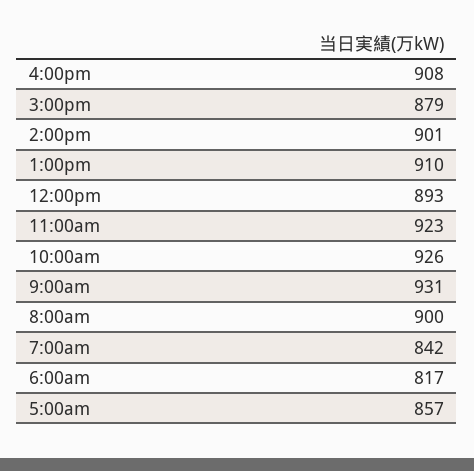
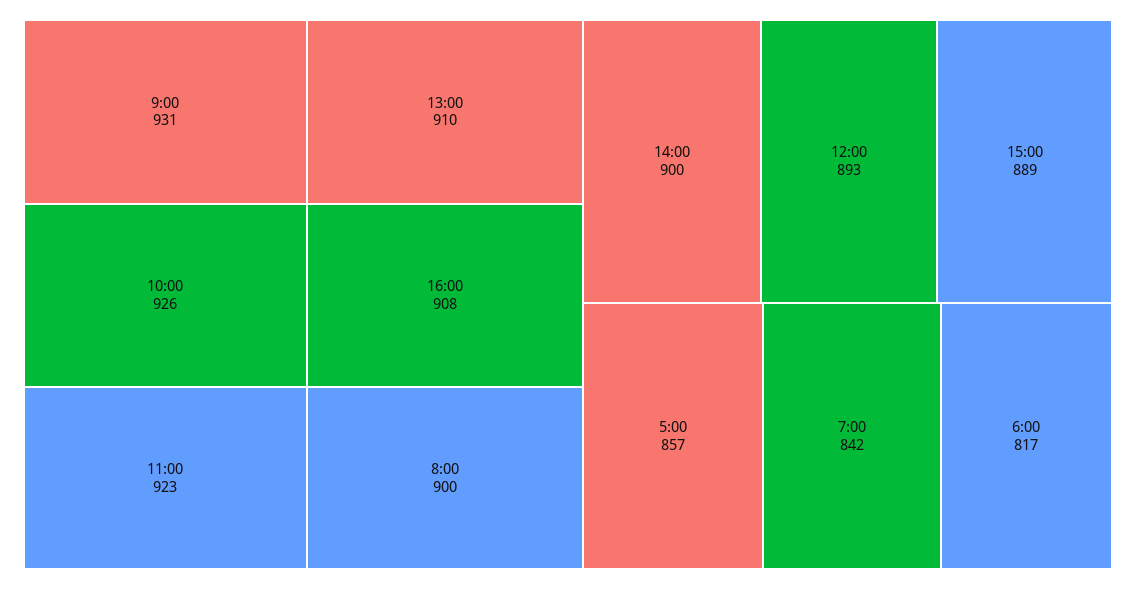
3:00pm: 879 -> 889
2:00pm: 901 -> 900

